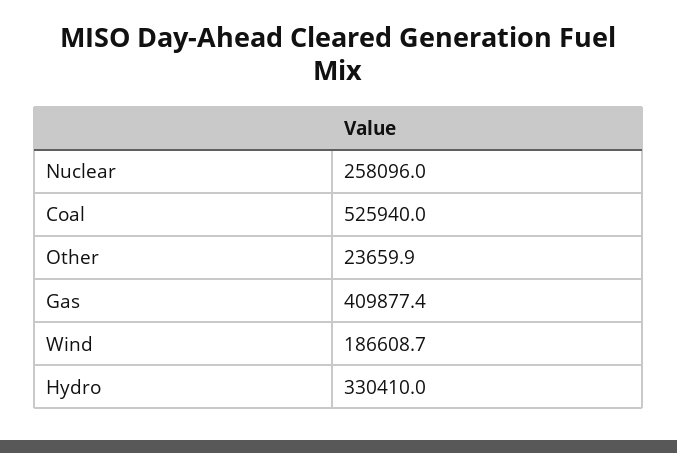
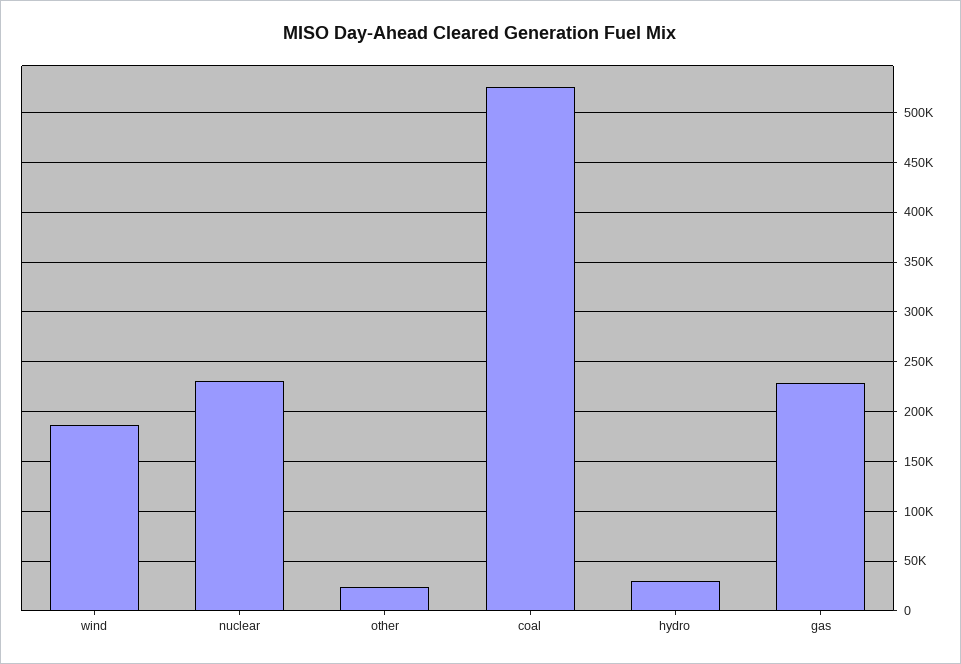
Nuclear: 258096 -> 230000
Gas: 409877.4 -> 230000
Hydro: 330410 -> 30000

